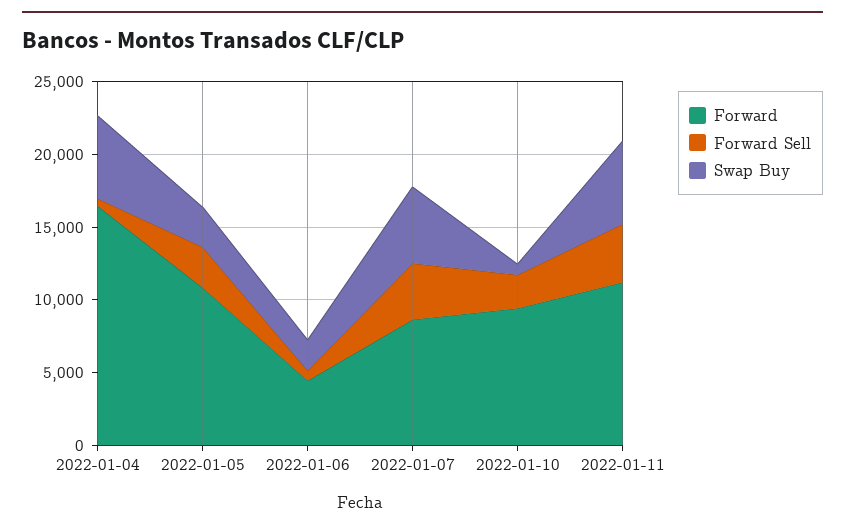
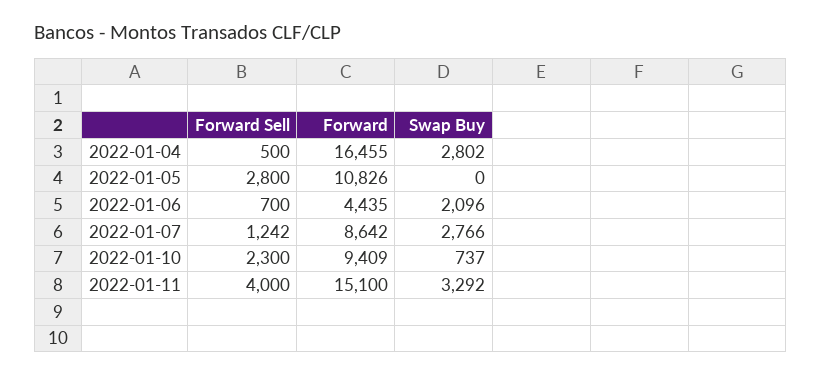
Swap Buy, 2022-01-04: 6000 -> 2802
Swap Buy, 2022-01-05: 3000 -> 0
Forward Sell, 2022-01-07: 4000 -> 1242
Swap Buy, 2022-01-07: 5000 -> 2766
Forward, 2022-01-11: 11000 -> 15100
Swap Buy, 2022-01-11: 6000 -> 3292

